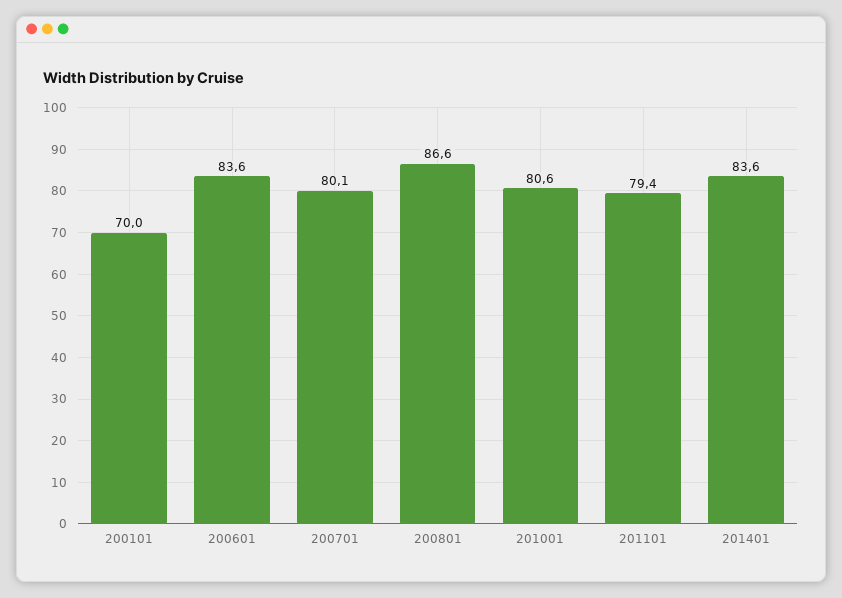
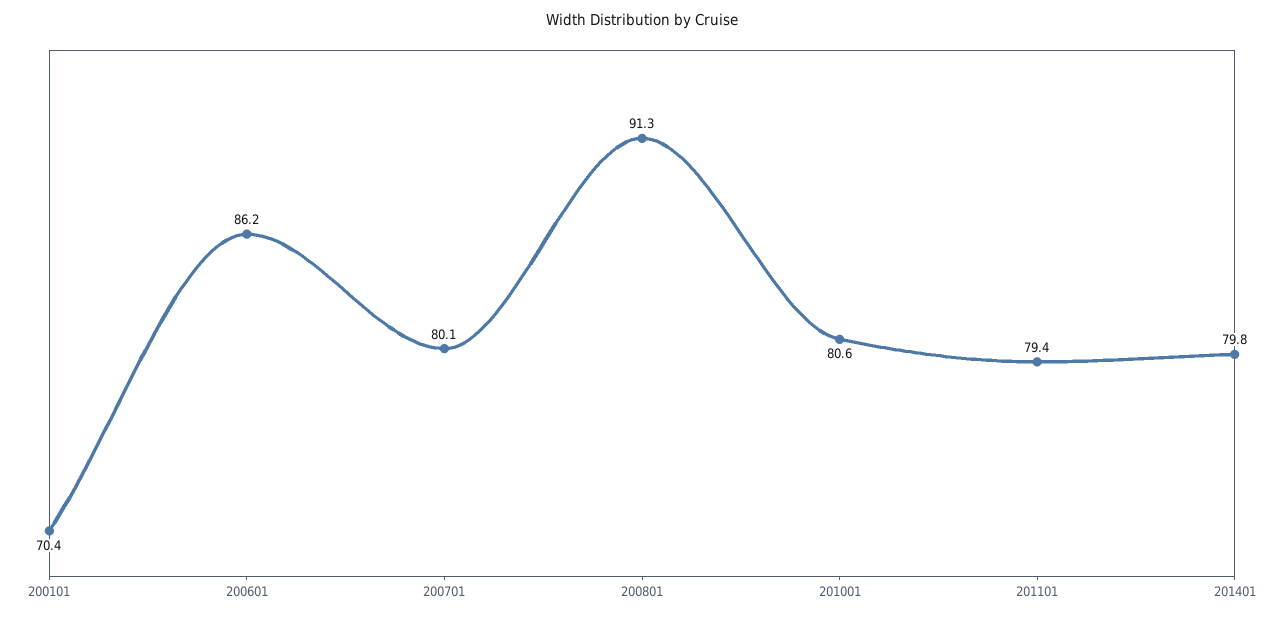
200101: 70 -> 70.4
200601: 83.6 -> 86.2
200801: 86.6 -> 91.3
201401: 83.6 -> 79.8

